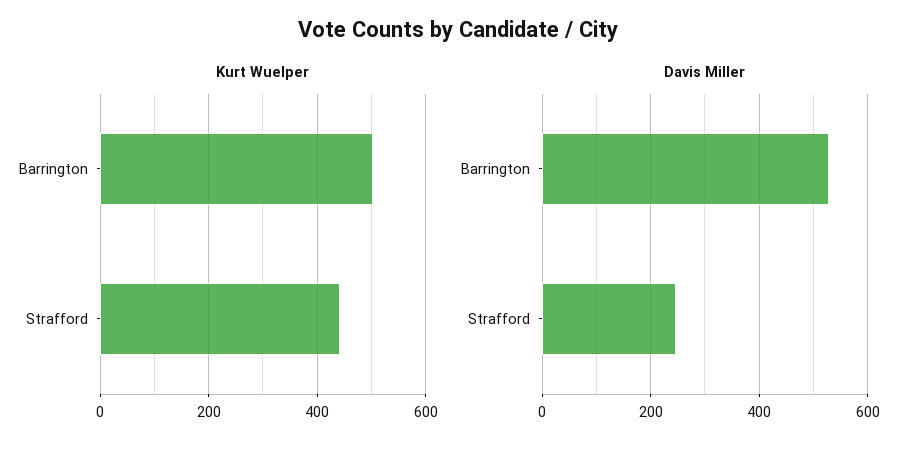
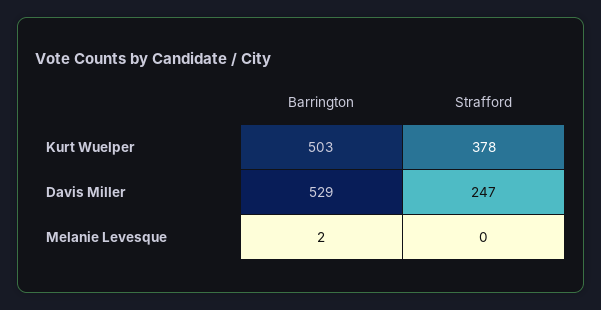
Kurt Wuelper, Strafford: 440 -> 378
Melanie Levesque, Barrington: none -> 2
Melanie Levesque, Strafford: none -> 0

